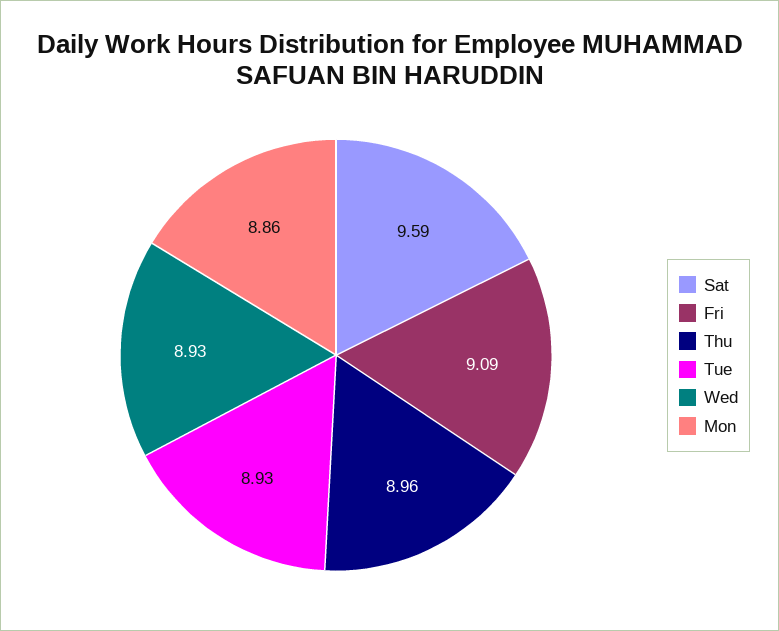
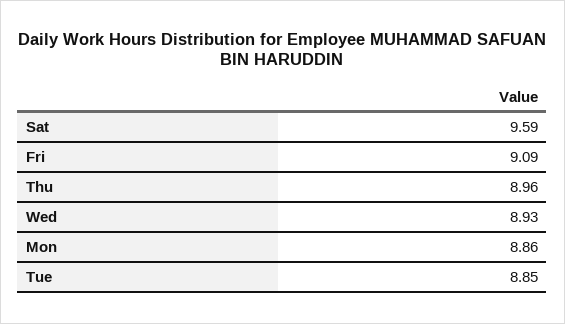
Tue: 8.93 -> 8.85

